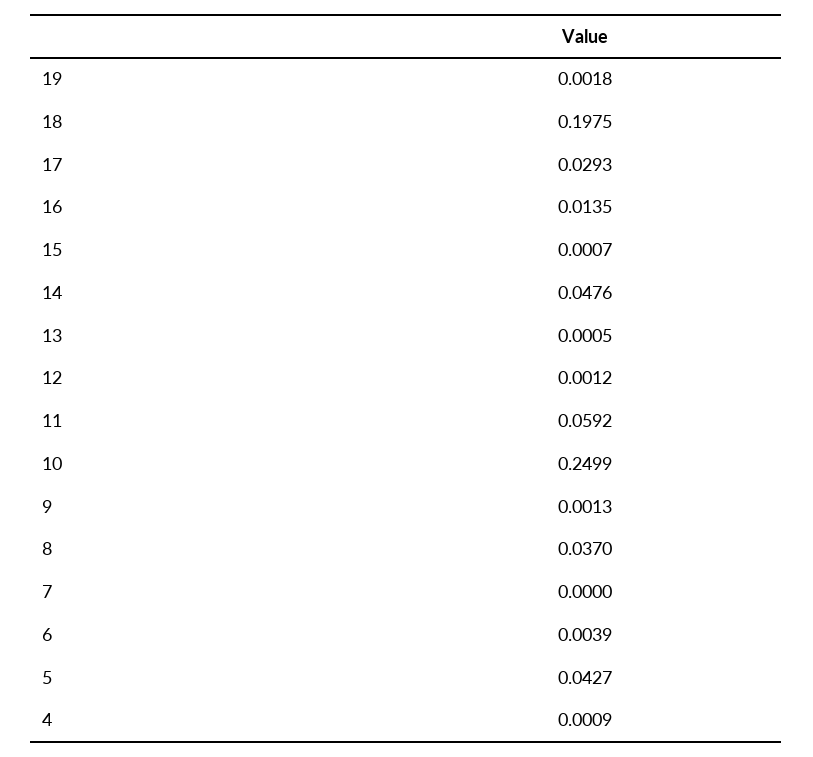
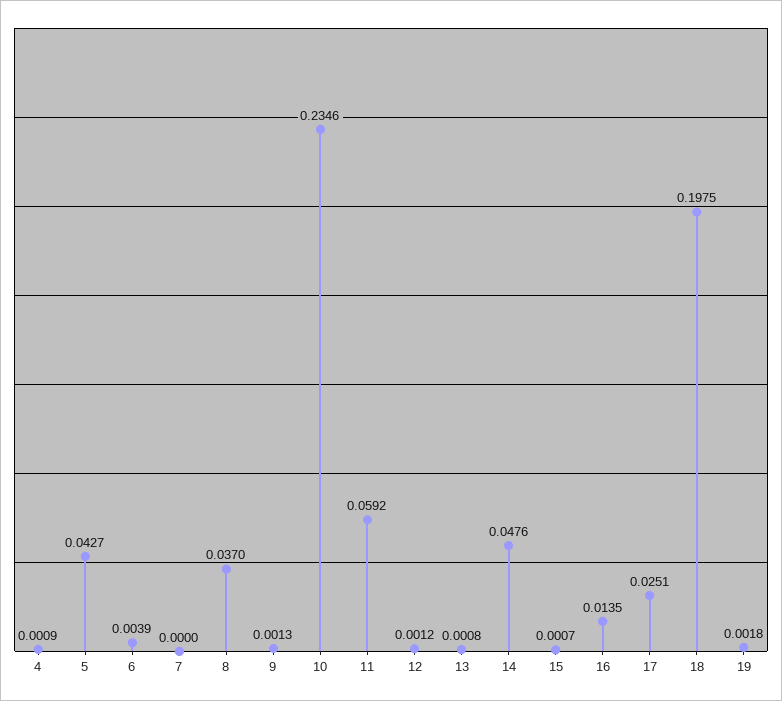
17: 0.0293 -> 0.0251
13: 0.0005 -> 0.0008
10: 0.2499 -> 0.2346

